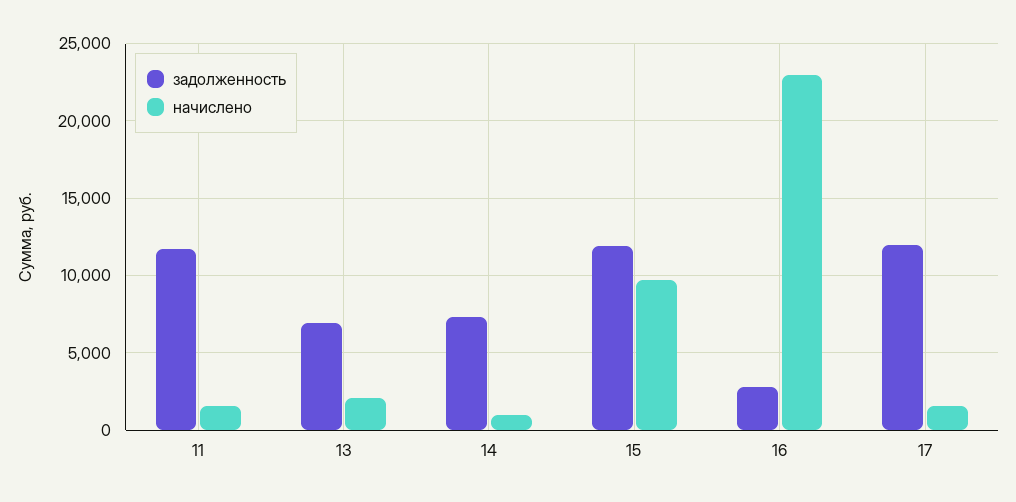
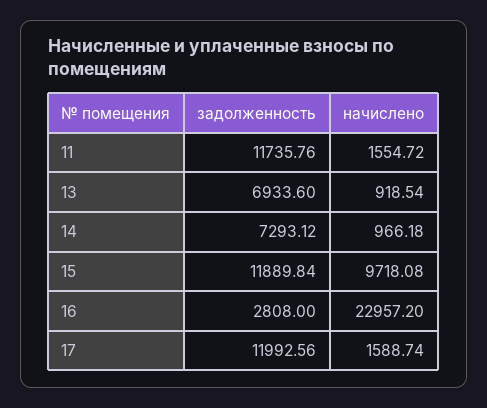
начислено, 13: 2000 -> 918.54

